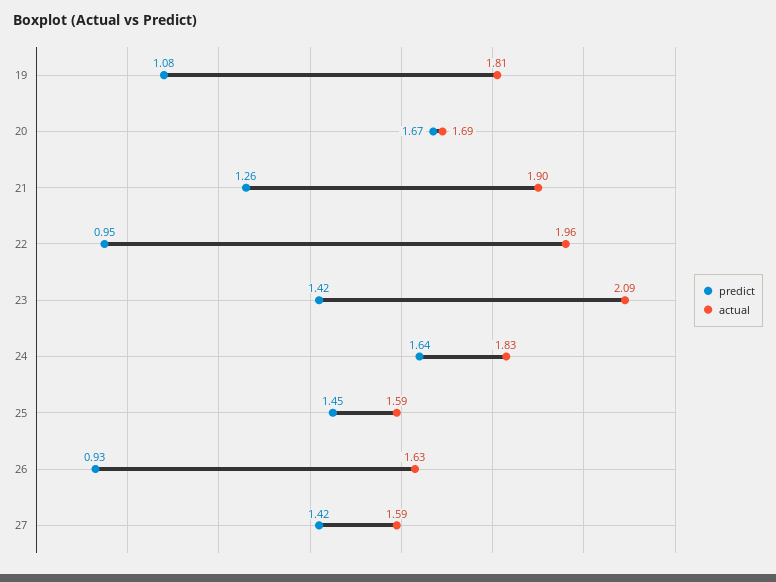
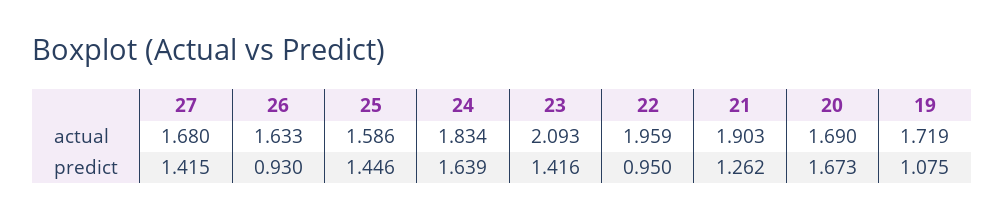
actual, 19: 1.81 -> 1.719
actual, 27: 1.59 -> 1.68

